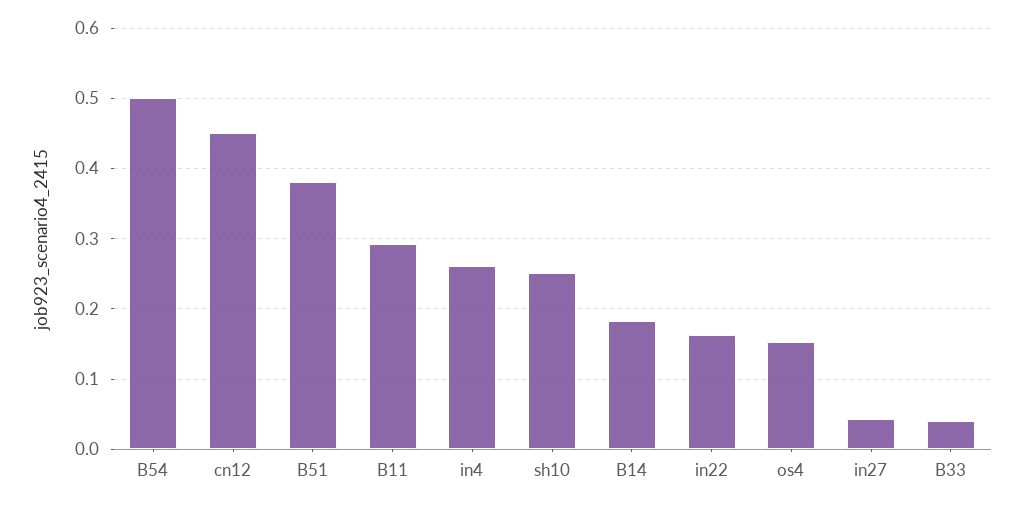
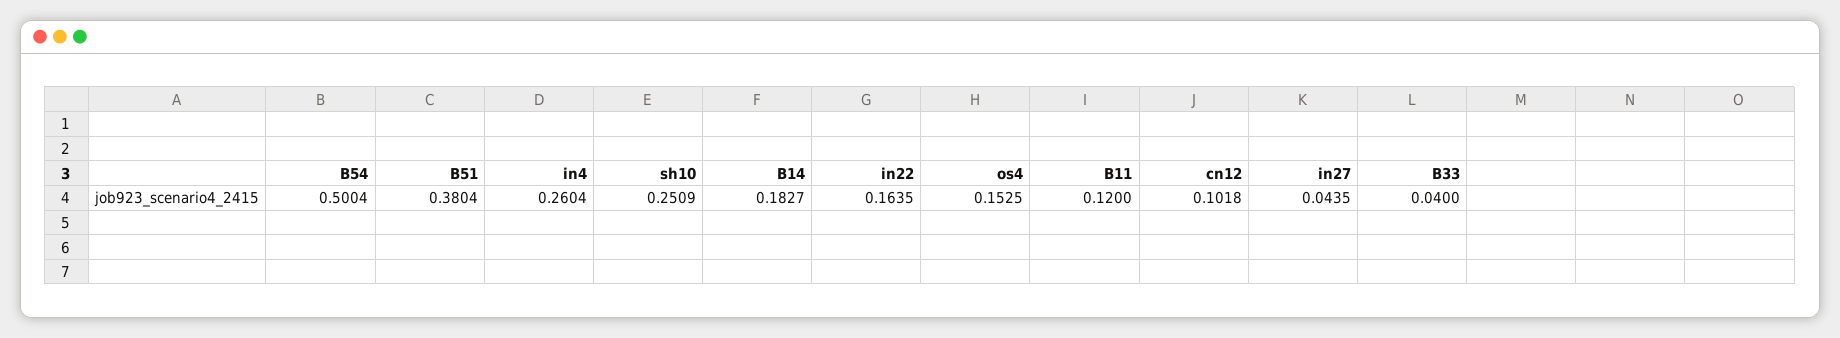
cn12: 0.45 -> 0.1018
B11: 0.29 -> 0.12

